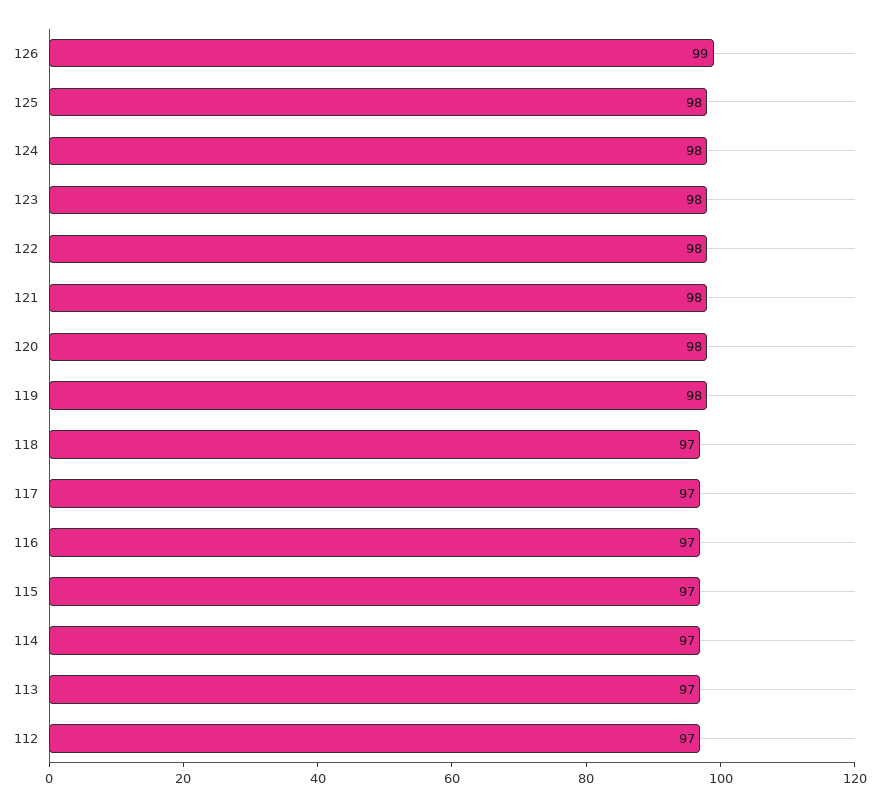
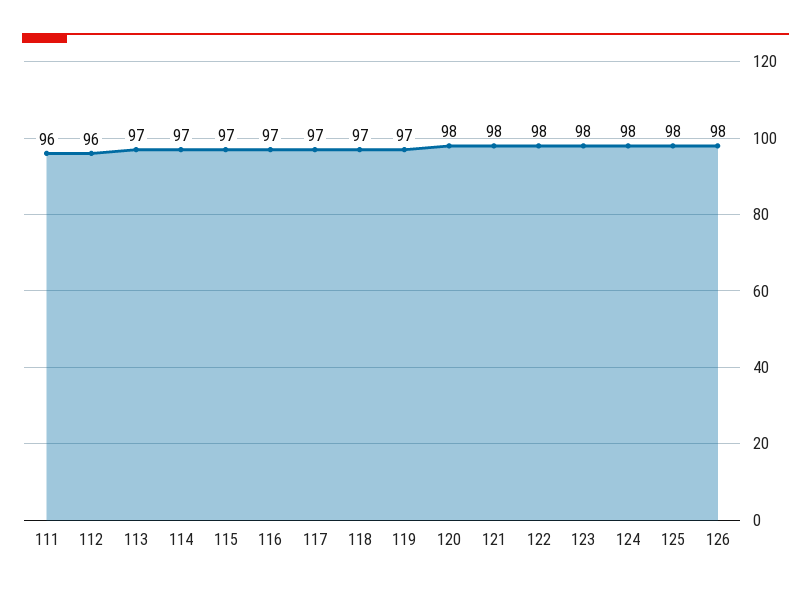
126: 99 -> 98
119: 98 -> 97
112: 97 -> 96
111: none -> 96

